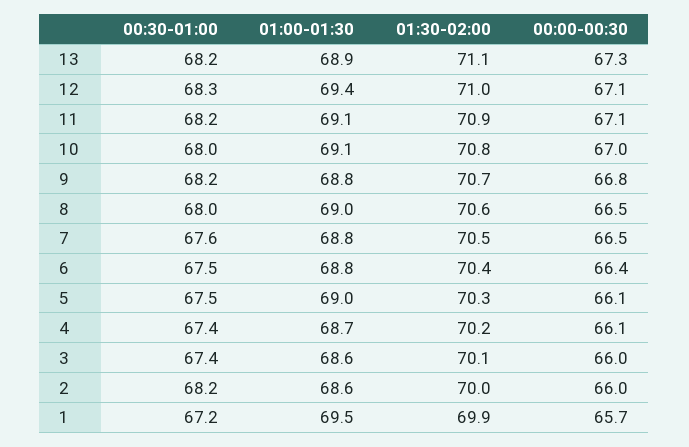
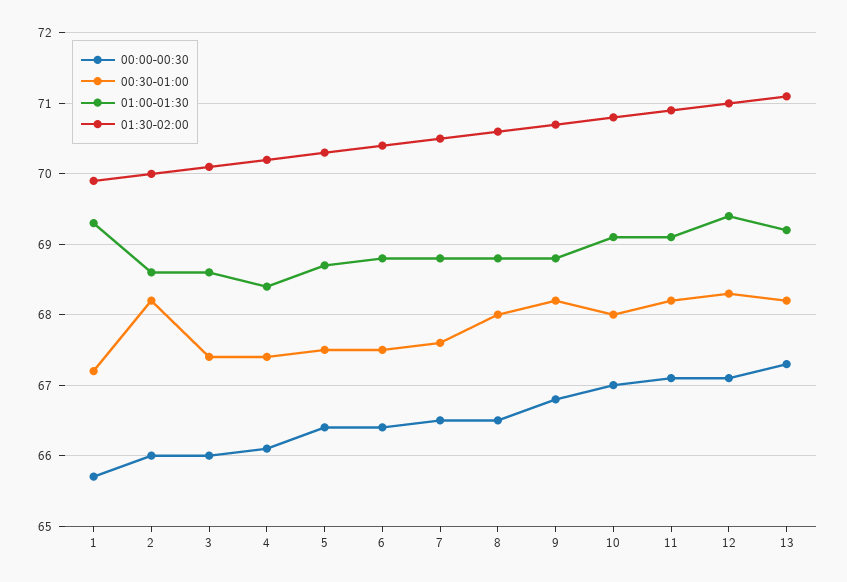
01:00-01:30, 13: 68.9 -> 69.2
01:00-01:30, 8: 69 -> 68.8
01:00-01:30, 5: 69 -> 68.7
00:00-00:30, 5: 66.1 -> 66.4
01:00-01:30, 4: 68.7 -> 68.4
01:00-01:30, 1: 69.5 -> 69.3

